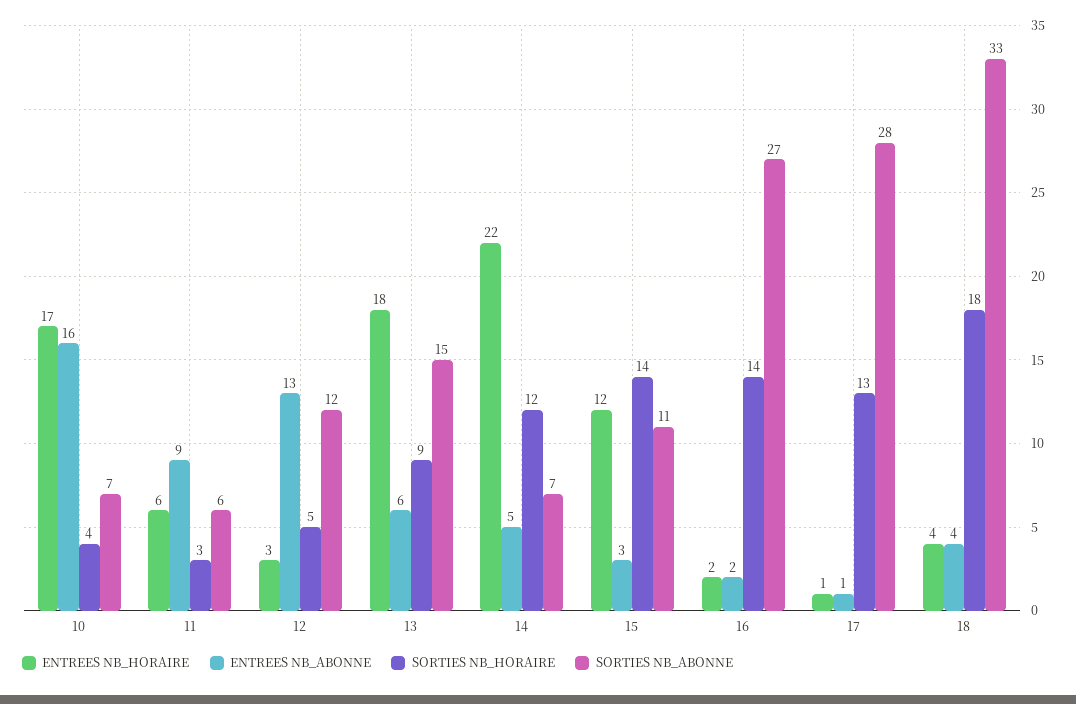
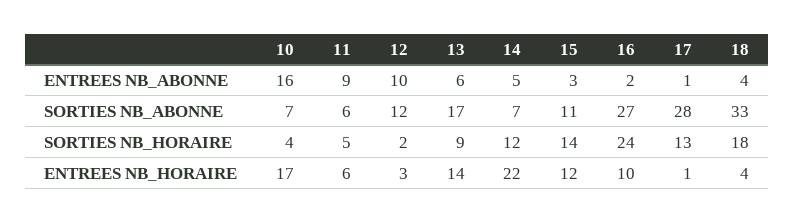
SORTIES NB_HORAIRE, 11: 3 -> 5
ENTREES NB_ABONNE, 12: 13 -> 10
SORTIES NB_HORAIRE, 12: 5 -> 2
ENTREES NB_HORAIRE, 13: 18 -> 14
SORTIES NB_ABONNE, 13: 15 -> 17
ENTREES NB_HORAIRE, 16: 2 -> 10
SORTIES NB_HORAIRE, 16: 14 -> 24

